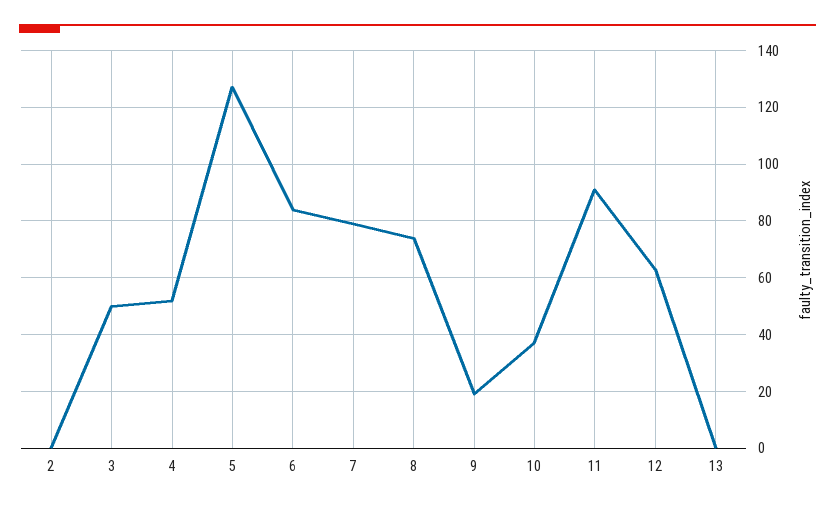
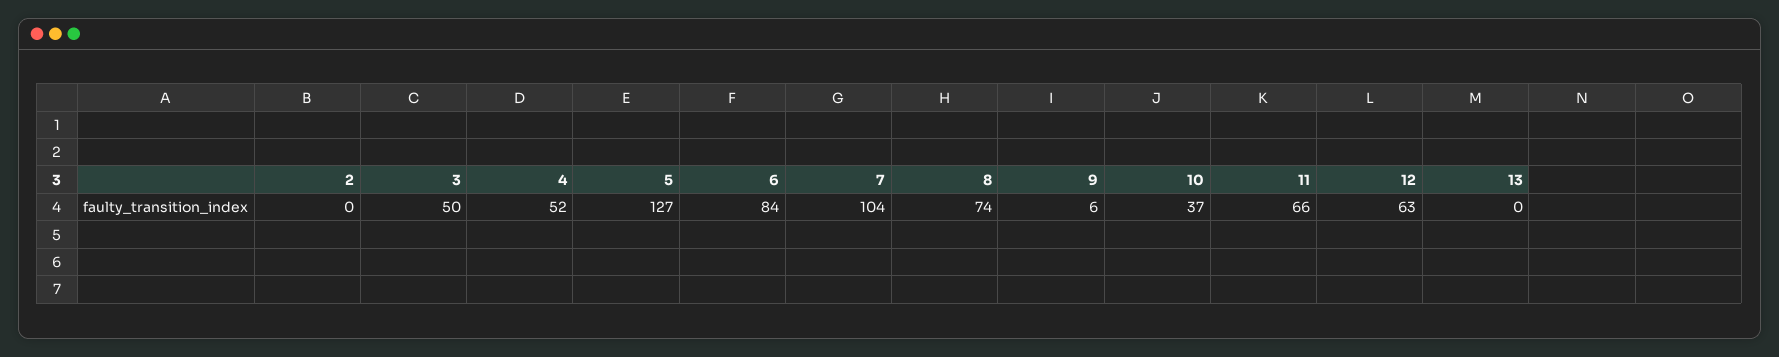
7: 80 -> 104
9: 20 -> 6
11: 90 -> 66

